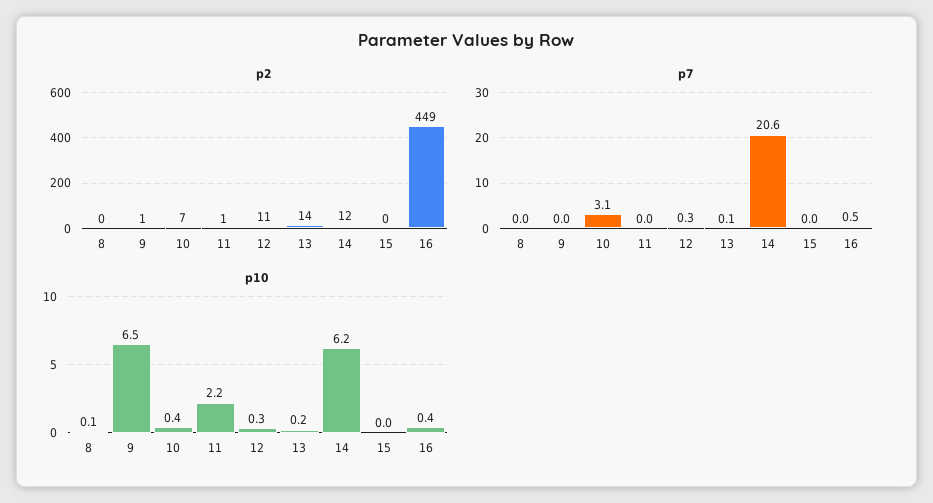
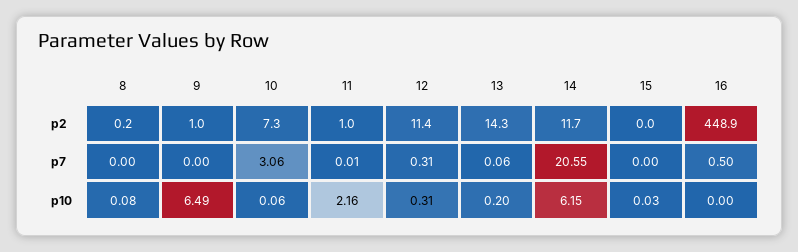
p10, 10: 0.4 -> 0.06
p10, 16: 0.4 -> 0

